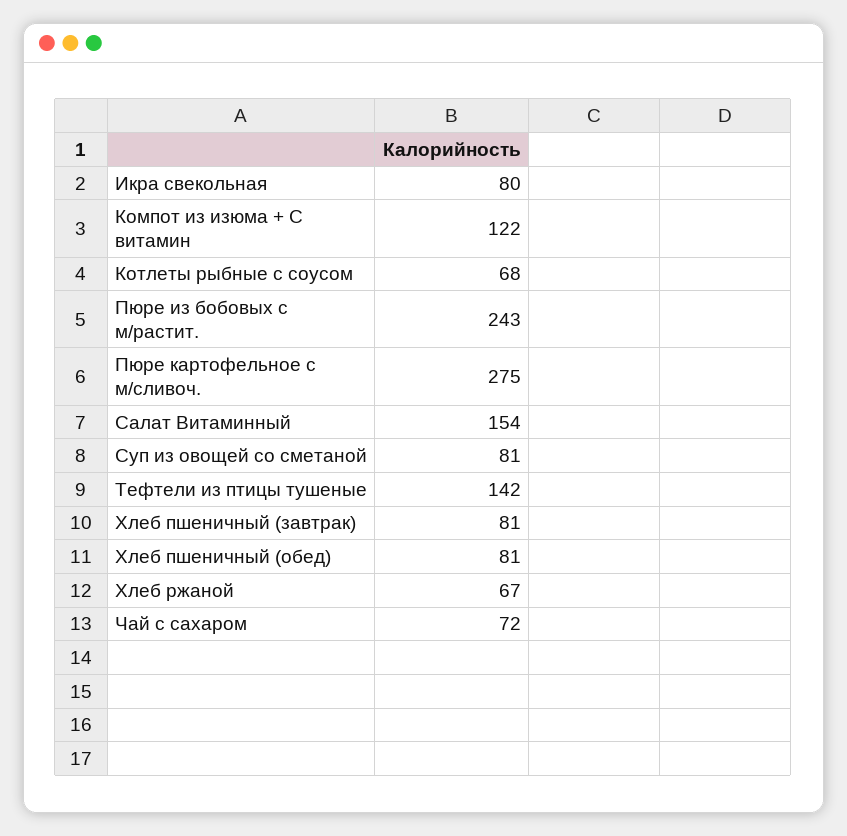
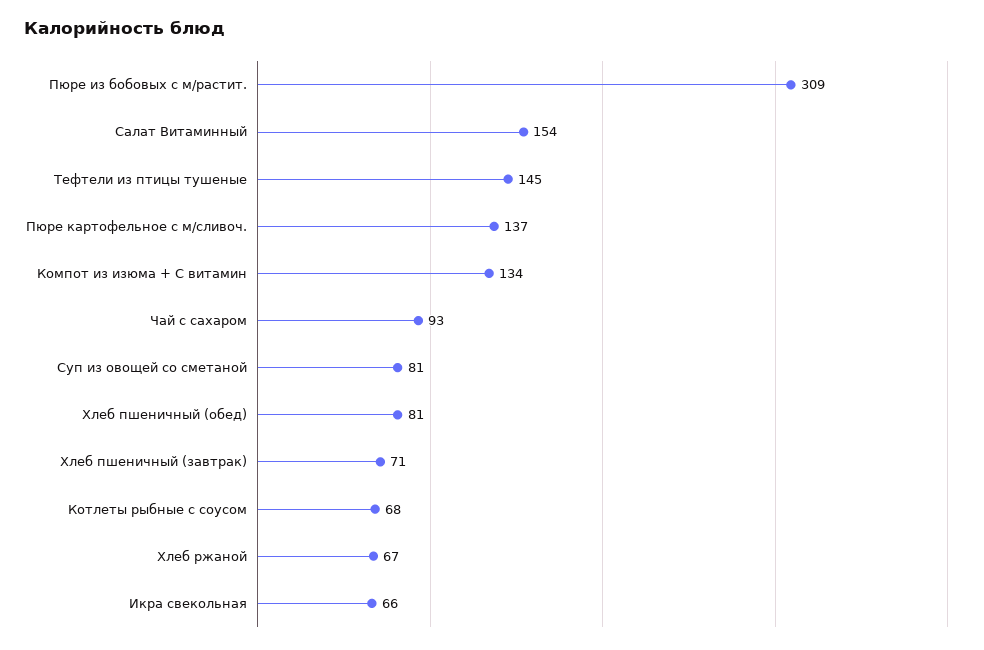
Икра свекольная: 80 -> 66
Компот из изюма + С витамин: 122 -> 134
Пюре из бобовых с м/растит.: 243 -> 309
Пюре картофельное с м/сливоч.: 275 -> 137
Тефтели из птицы тушеные: 142 -> 145
Хлеб пшеничный (завтрак): 81 -> 71
Чай с сахаром: 72 -> 93

